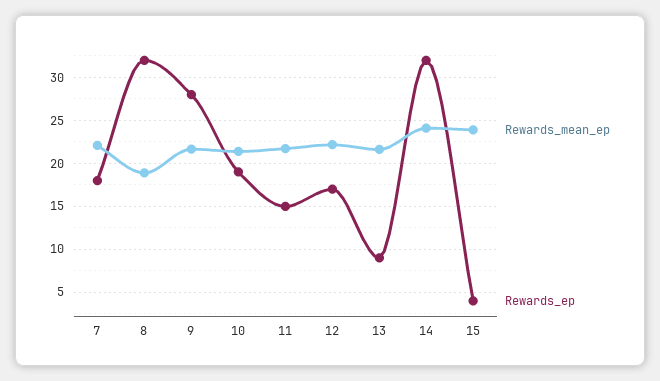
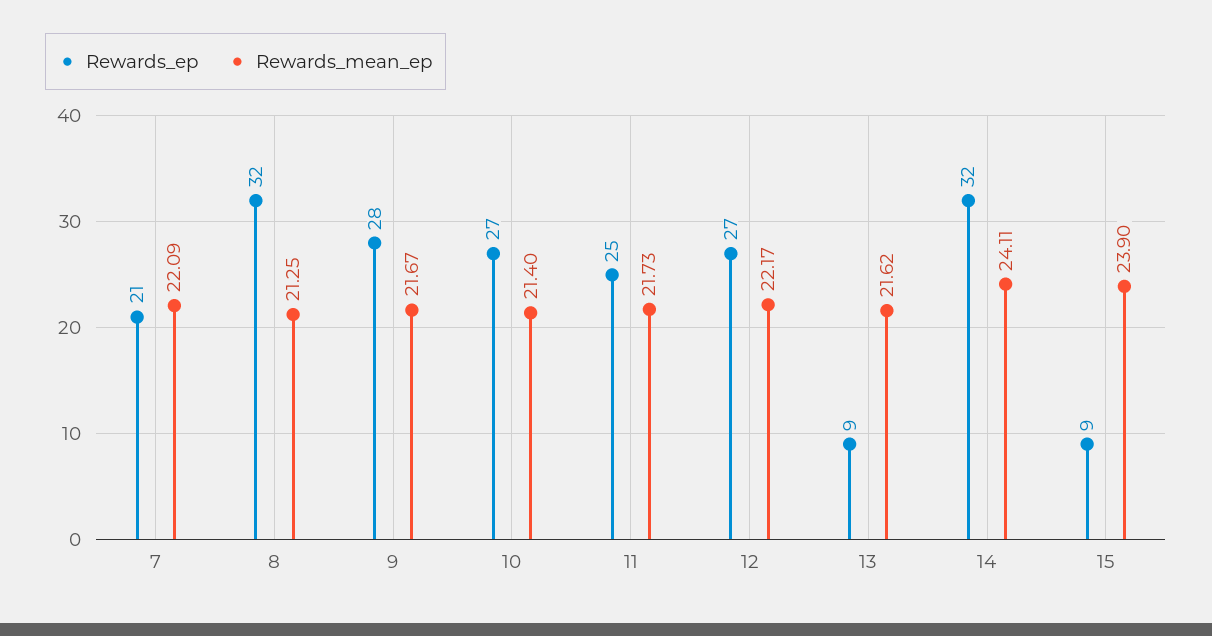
Rewards_ep, 7: 18 -> 21
Rewards_mean_ep, 8: 19 -> 21.25
Rewards_ep, 10: 19 -> 27
Rewards_ep, 11: 15 -> 25
Rewards_ep, 12: 17 -> 27
Rewards_ep, 15: 4 -> 9

